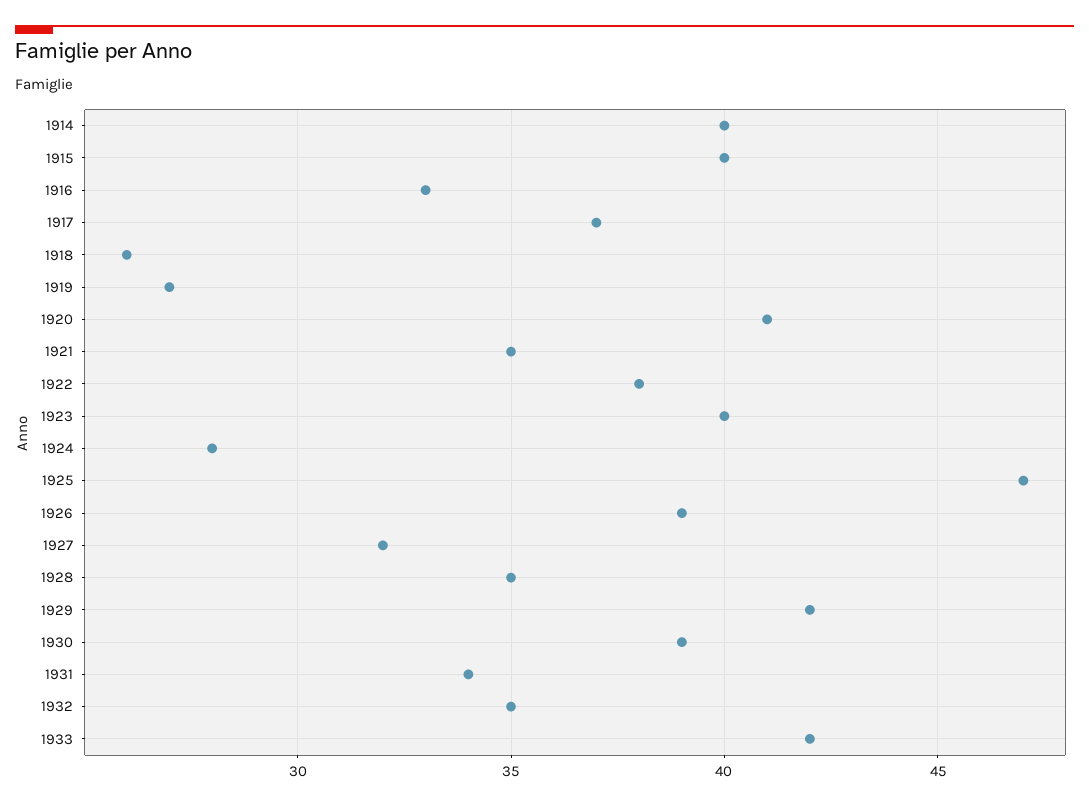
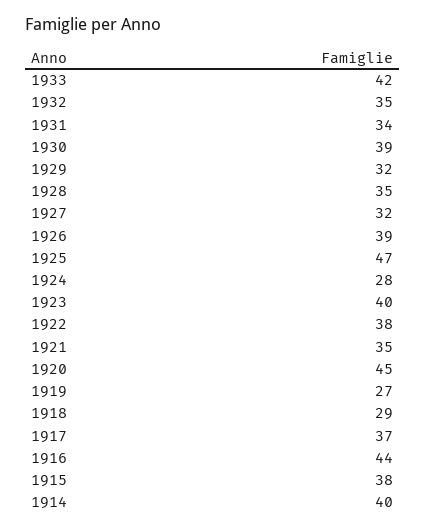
1915: 40 -> 38
1916: 33 -> 44
1918: 26 -> 29
1920: 41 -> 45
1929: 42 -> 32

